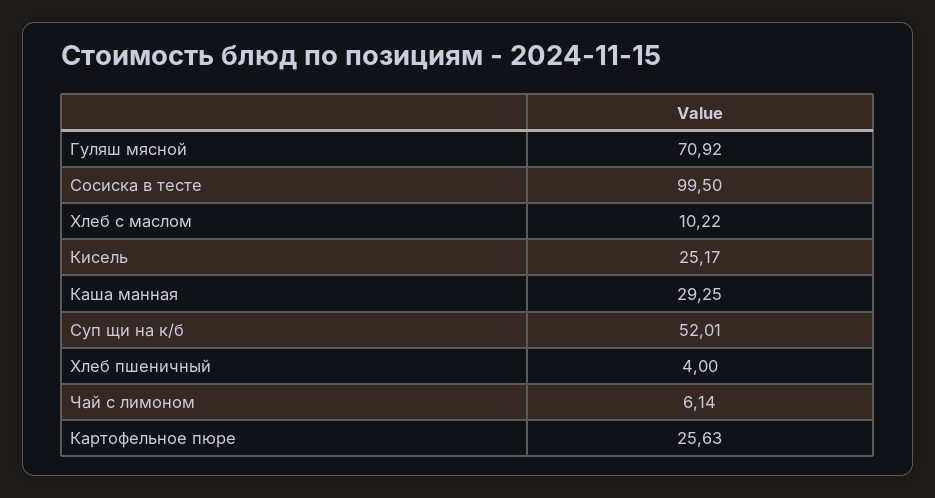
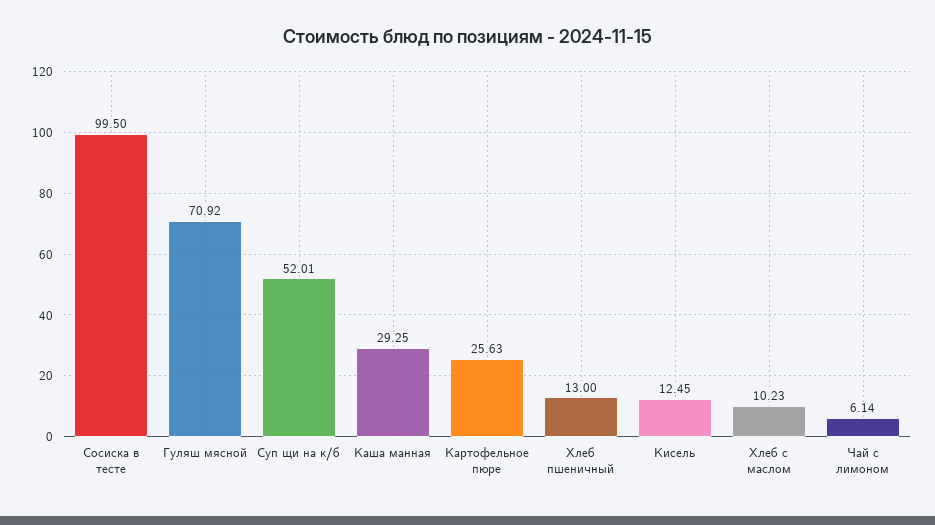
Хлеб с маслом: 10.22 -> 10.23
Кисель: 25.17 -> 12.45
Хлеб пшеничный: 4 -> 13

